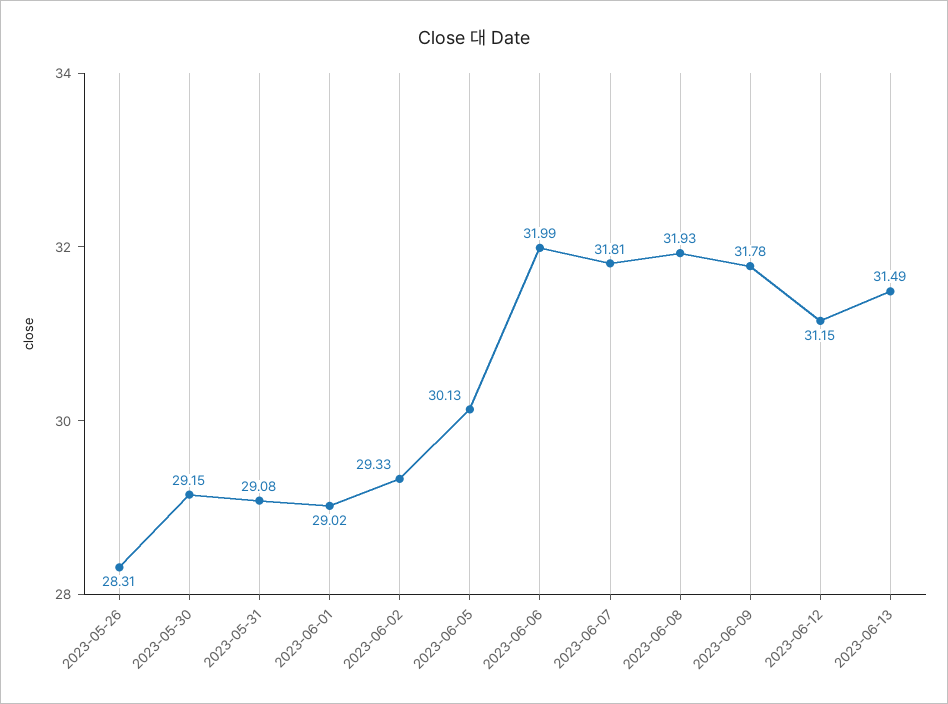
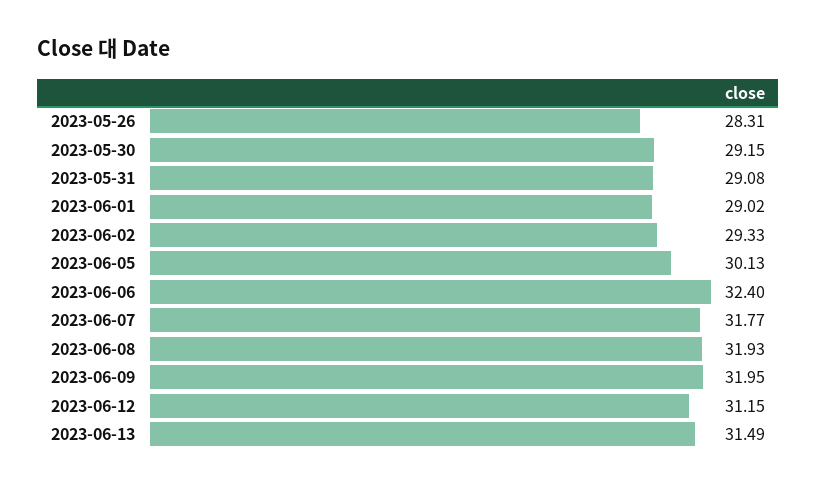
2023-06-06: 31.99 -> 32.4
2023-06-07: 31.81 -> 31.77
2023-06-09: 31.78 -> 31.95

